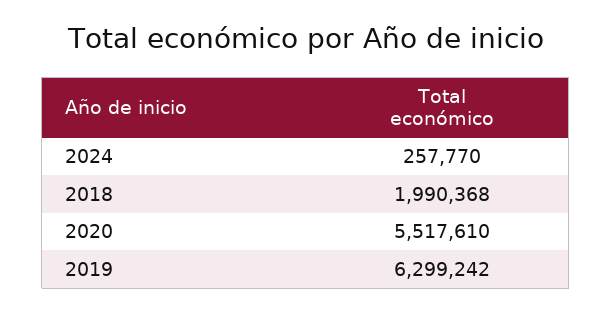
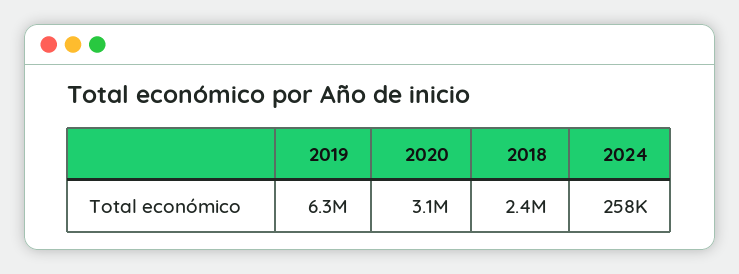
2018: 1990368 -> 2400000
2020: 5517610 -> 3100000

